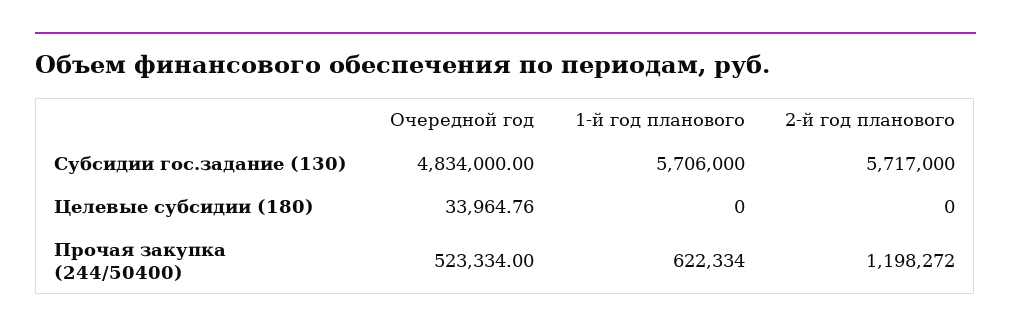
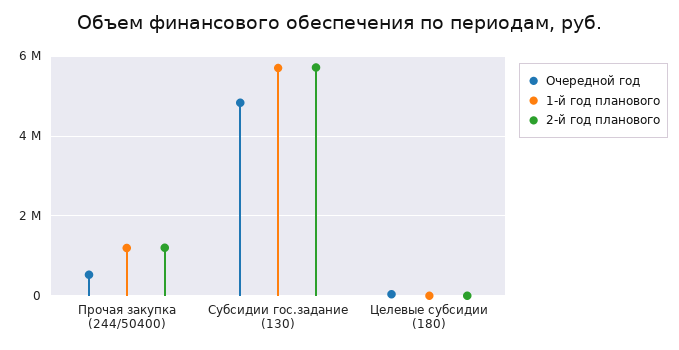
1-й год планового, Прочая закупка (244/50400): 622334 -> 1200000

